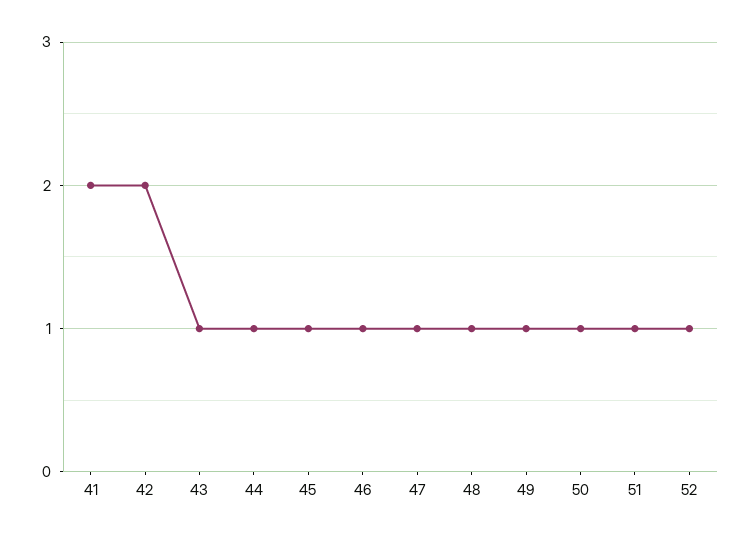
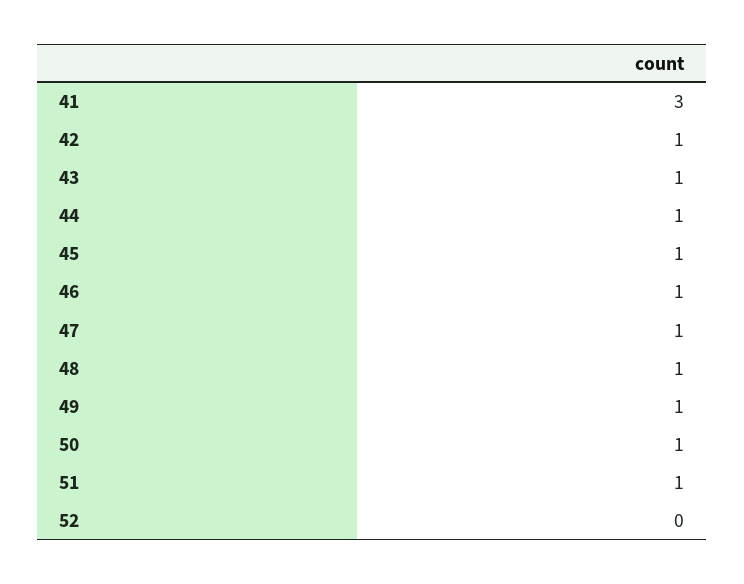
41: 2 -> 3
42: 2 -> 1
52: 1 -> 0

